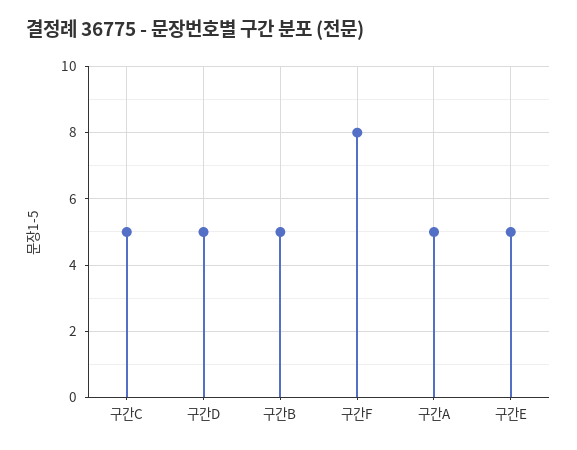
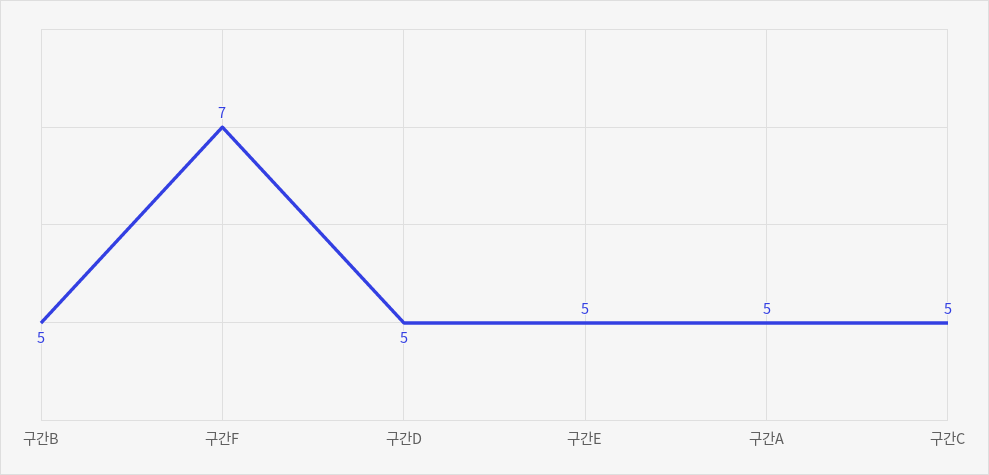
구간F: 8 -> 7

